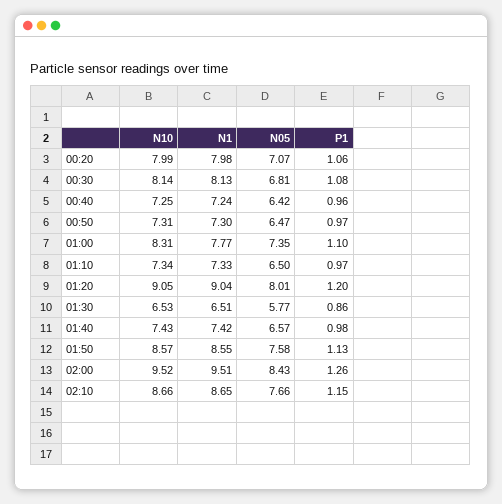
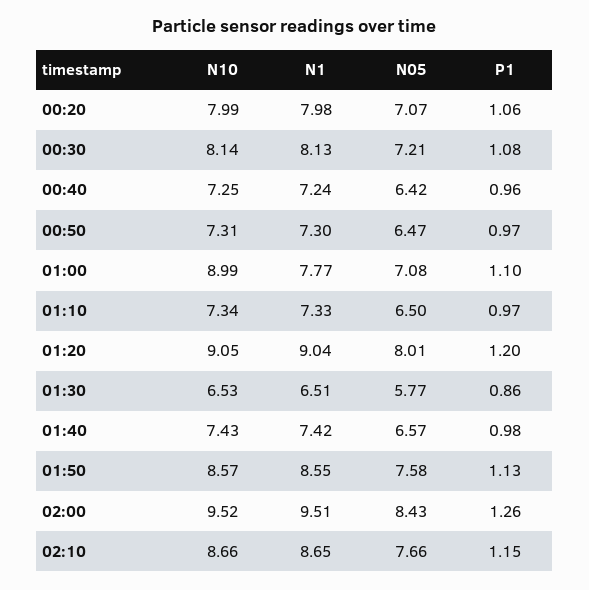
N05, 00:30: 6.81 -> 7.21
N10, 01:00: 8.31 -> 8.99
N05, 01:00: 7.35 -> 7.08

